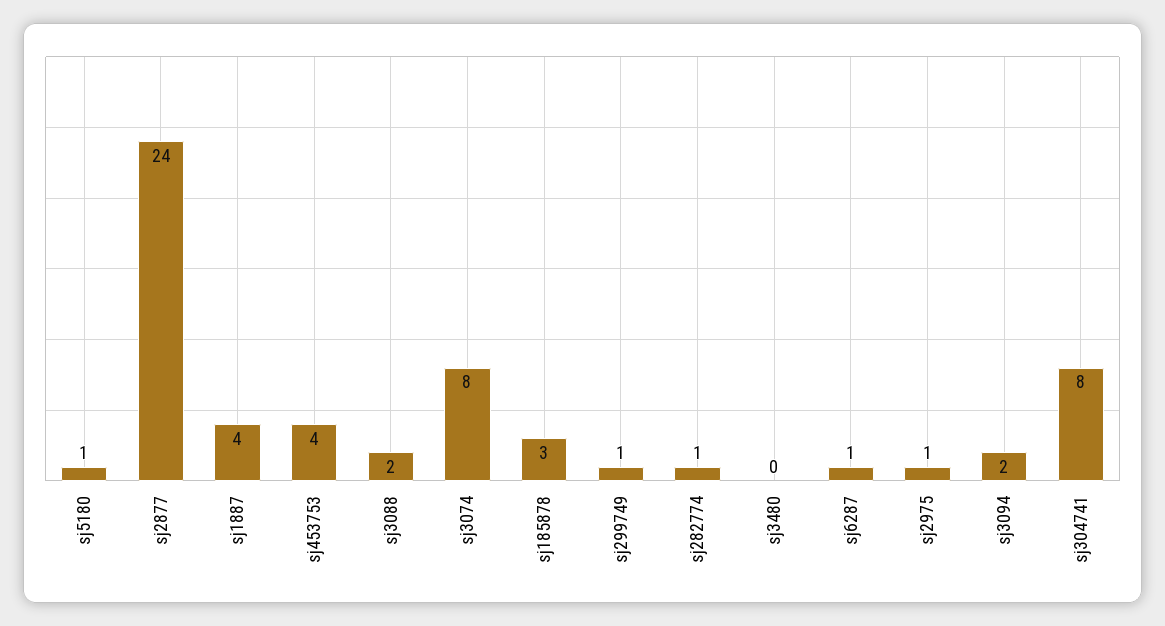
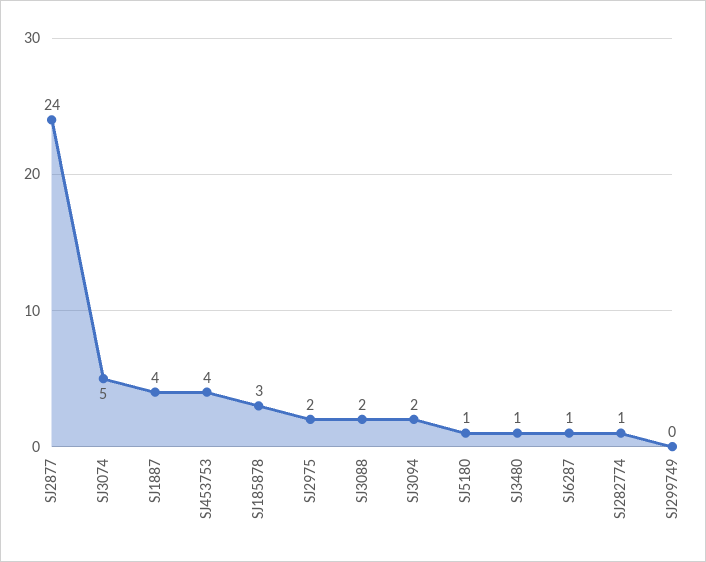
sj3074: 8 -> 5
sj299749: 1 -> 0
sj3480: 0 -> 1
sj2975: 1 -> 2
sj304741: 8 -> none

